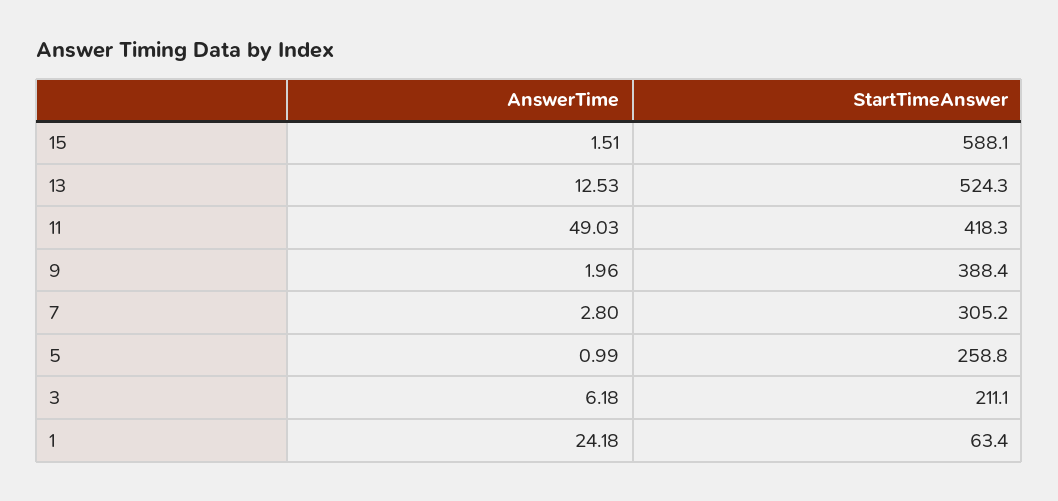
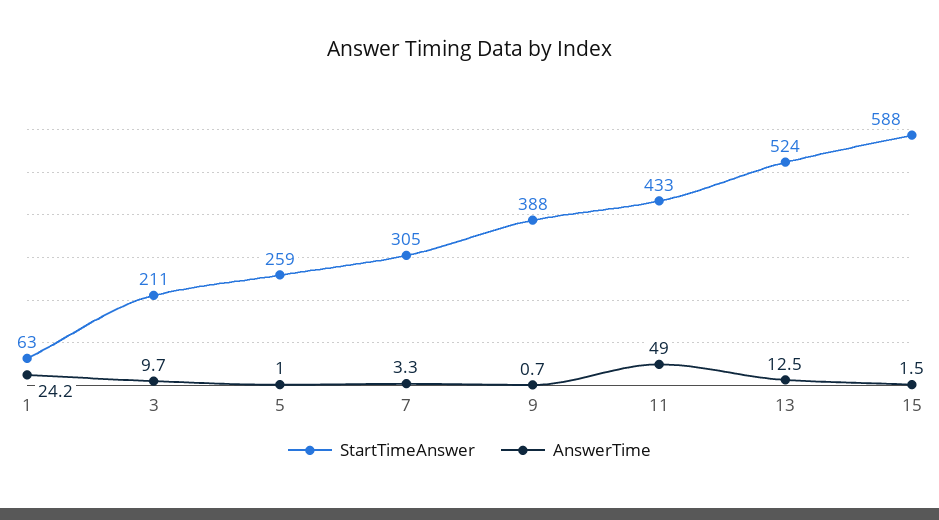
StartTimeAnswer, 11: 418.3 -> 433
AnswerTime, 9: 1.96 -> 0.7
AnswerTime, 7: 2.8 -> 3.3
AnswerTime, 3: 6.18 -> 9.7

